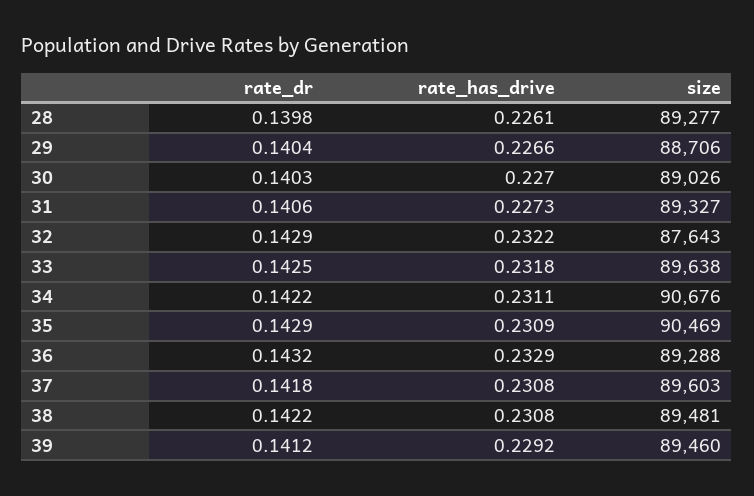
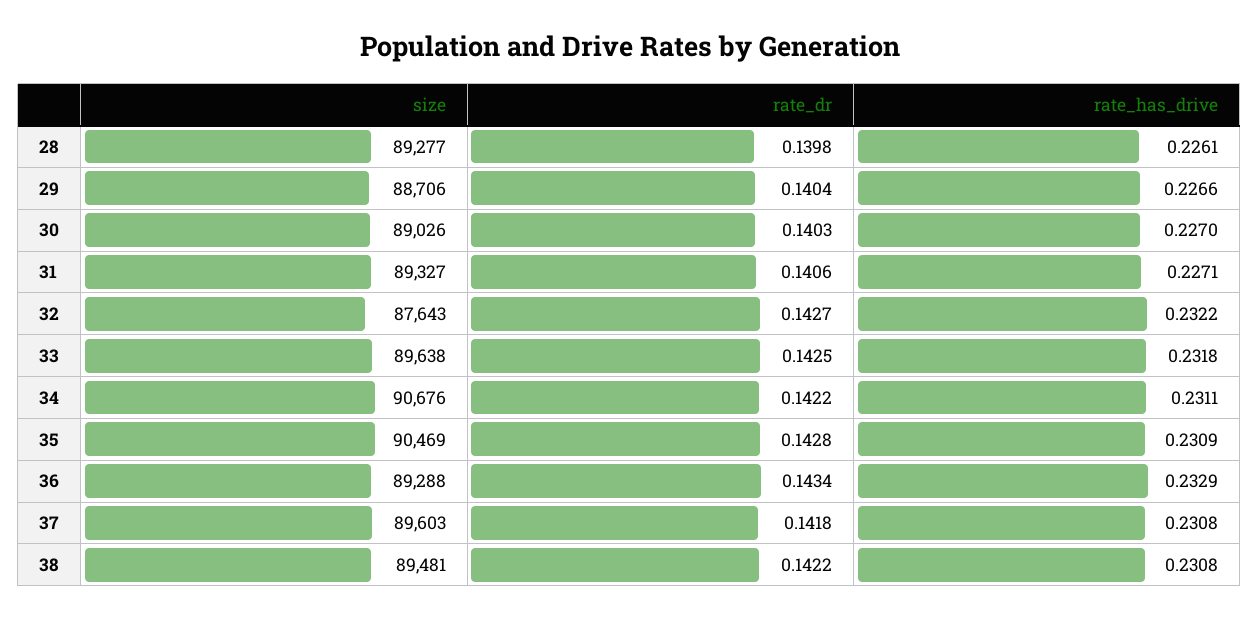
rate_has_drive, 31: 0.2273 -> 0.2271
rate_dr, 32: 0.1429 -> 0.1427
rate_dr, 35: 0.1429 -> 0.1428
rate_dr, 36: 0.1432 -> 0.1434
rate_dr, 39: 0.1412 -> none
rate_has_drive, 39: 0.2292 -> none
size, 39: 89460 -> none

